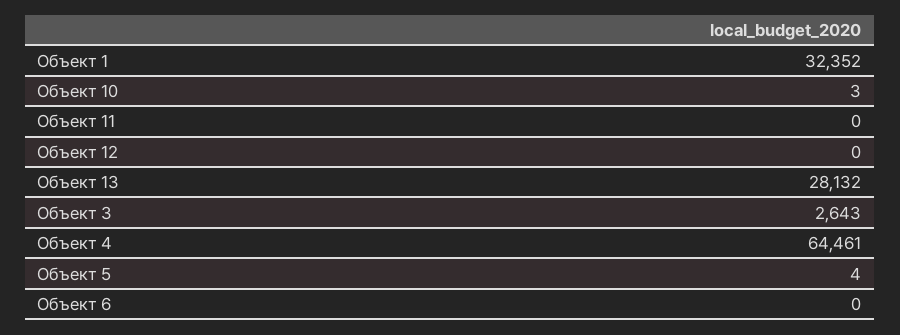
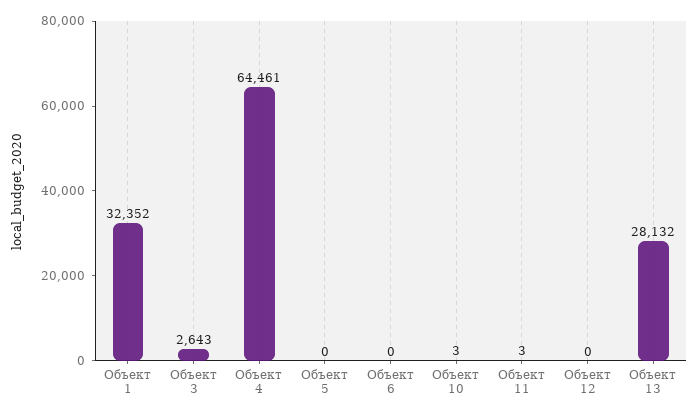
Объект 11: 0 -> 3
Объект 5: 4 -> 0

